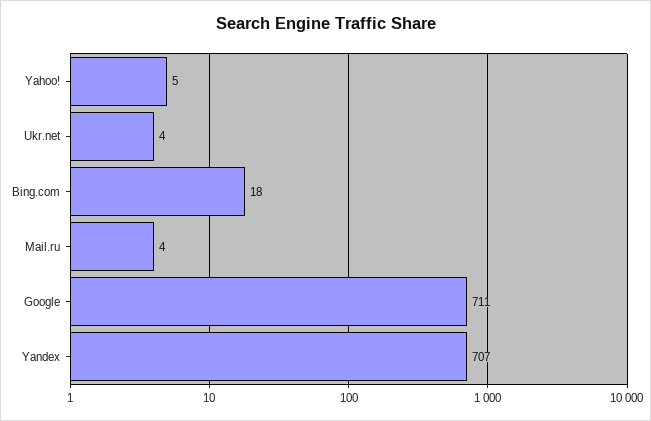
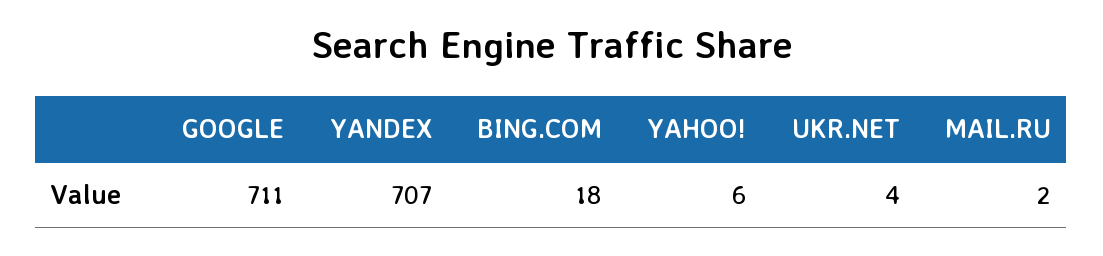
Yahoo!: 5 -> 6
Mail.ru: 4 -> 2

